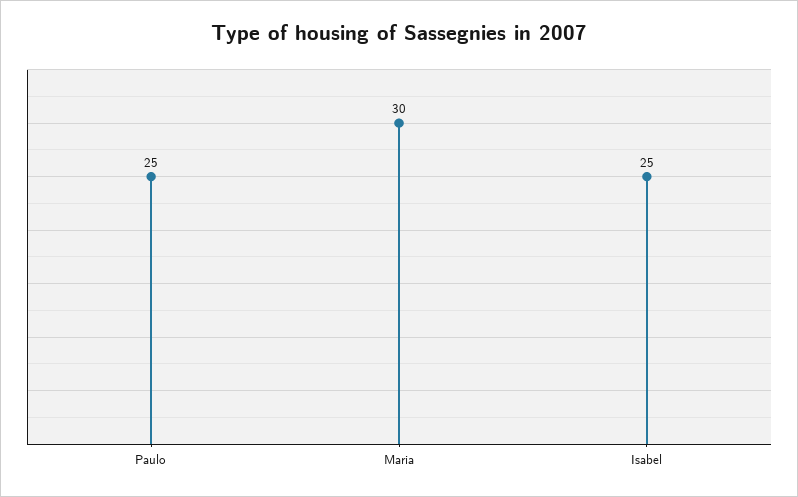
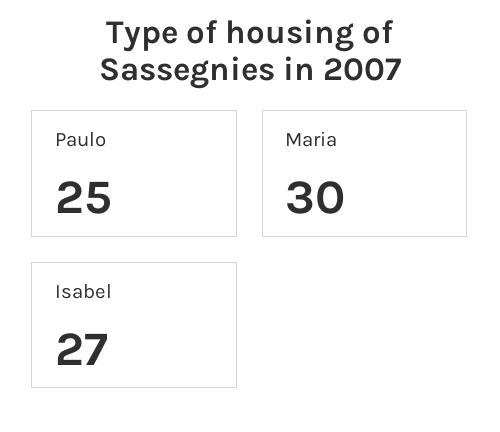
Isabel: 25 -> 27

